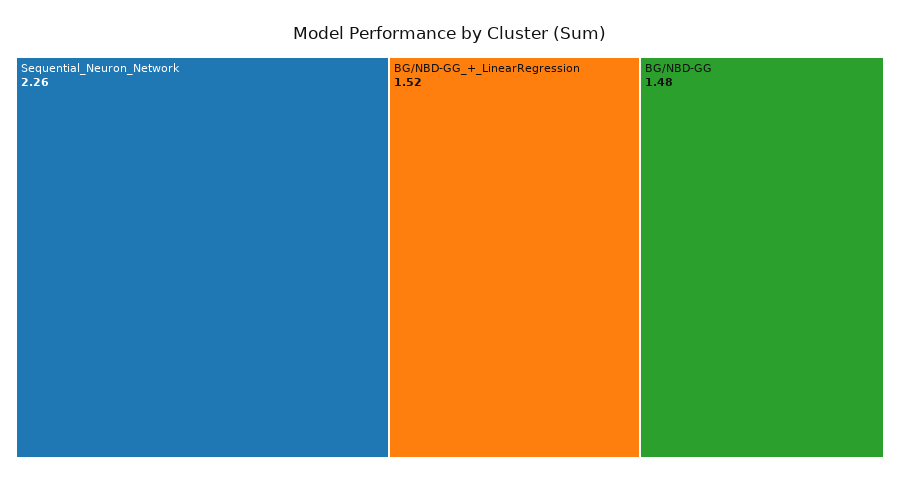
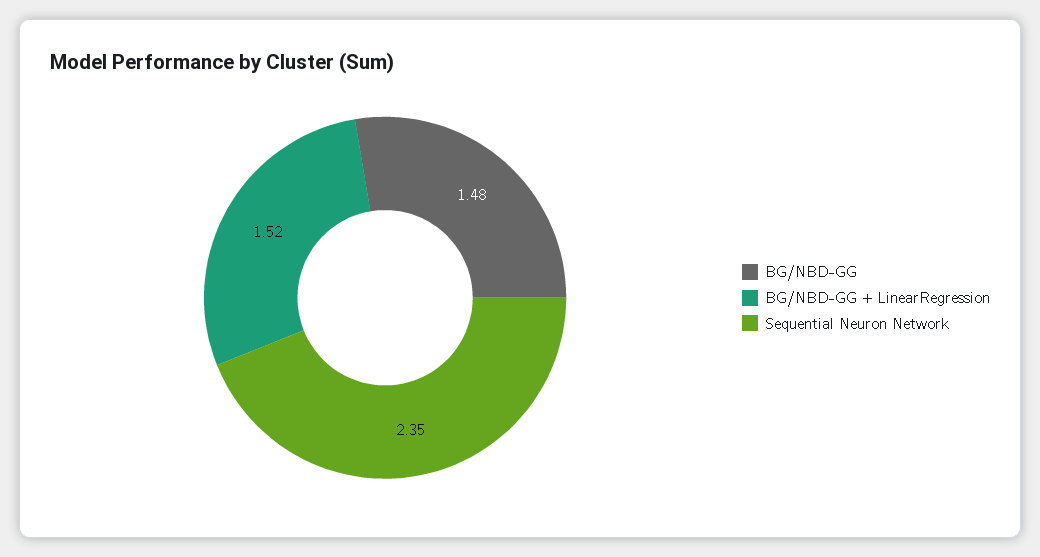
Sequential_Neuron_Network: 2.26 -> 2.35

